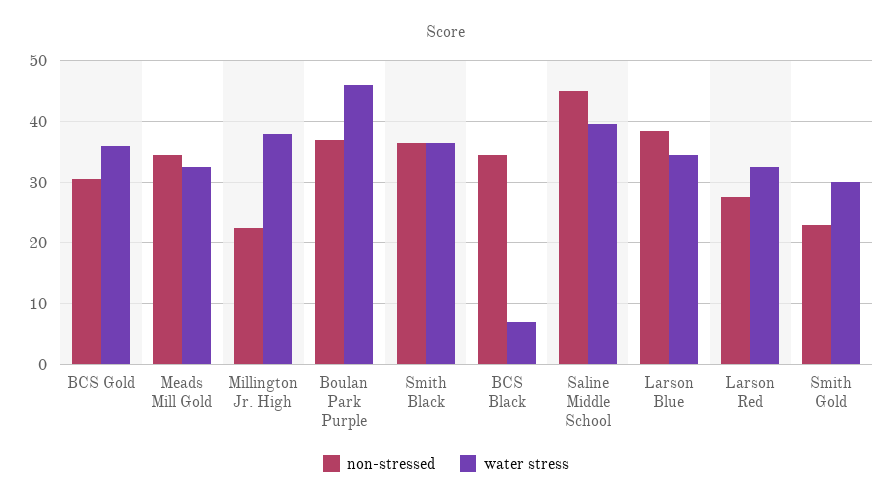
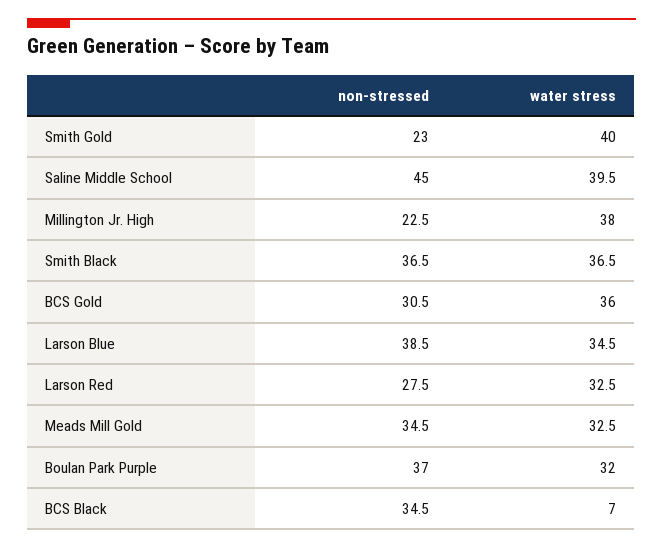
water stress, Boulan Park Purple: 46 -> 32
water stress, Smith Gold: 30 -> 40

